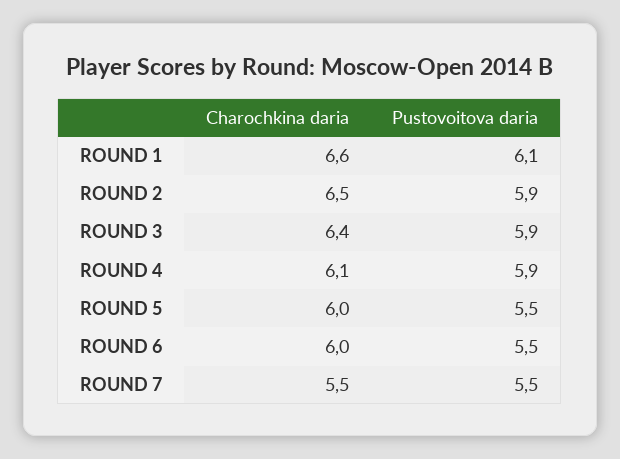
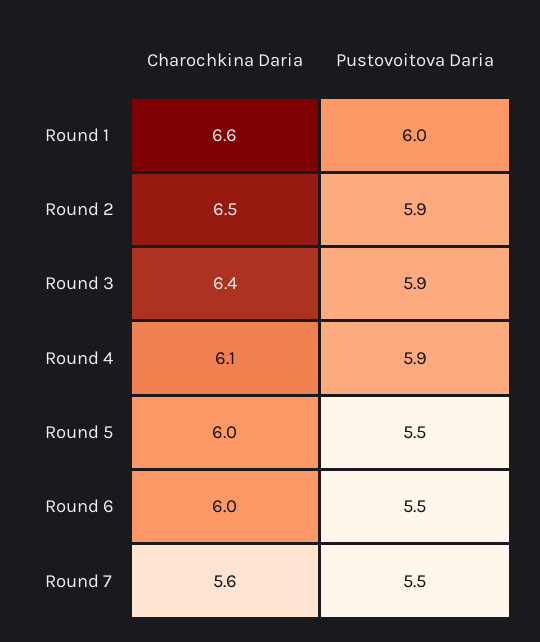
Pustovoitova daria, ROUND 1: 6.1 -> 6
Charochkina daria, ROUND 7: 5.5 -> 5.6

